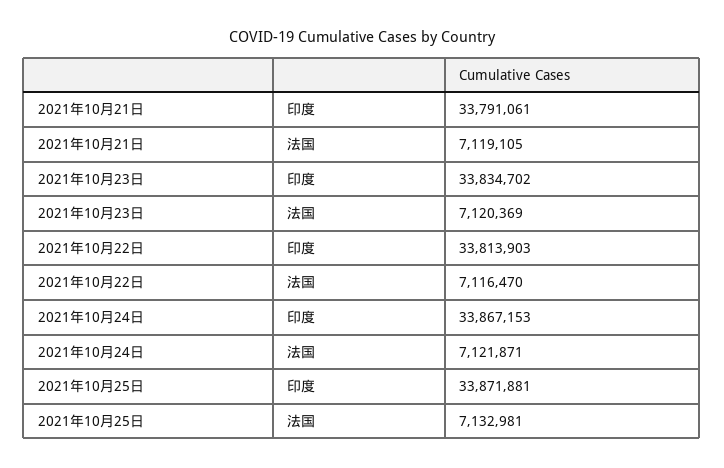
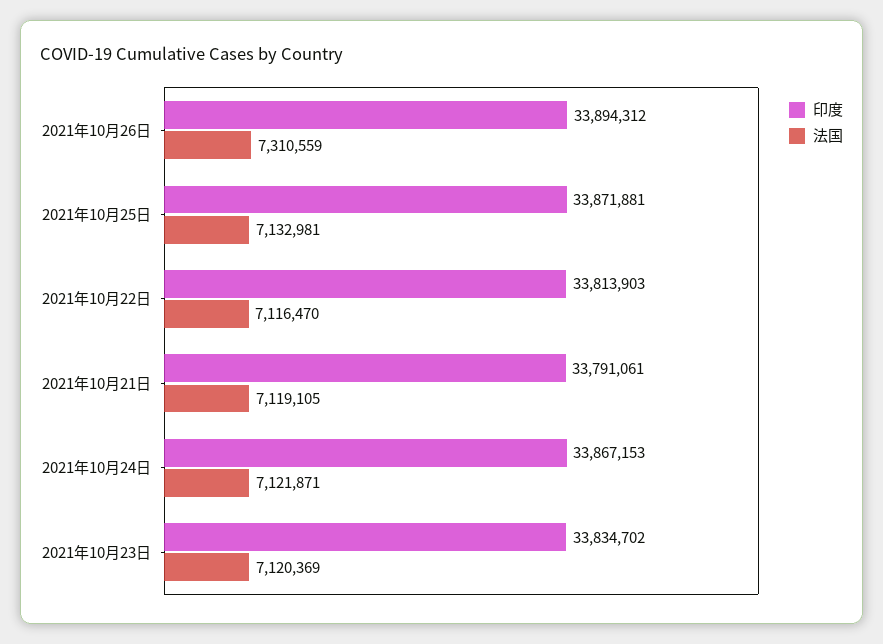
印度, 2021年10月26日: none -> 33894312
法国, 2021年10月26日: none -> 7310559

